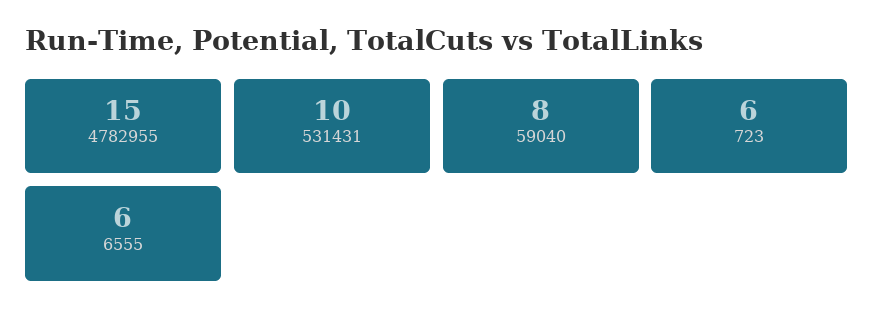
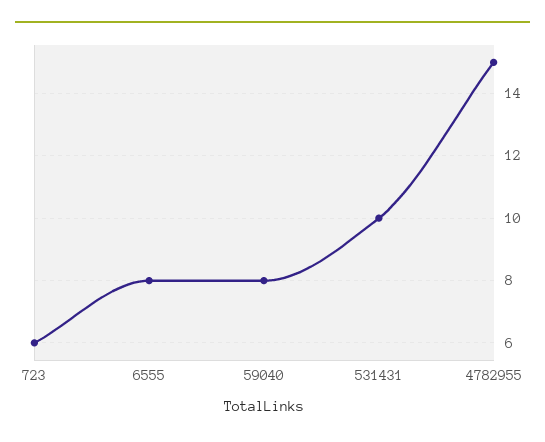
6555: 6 -> 8

